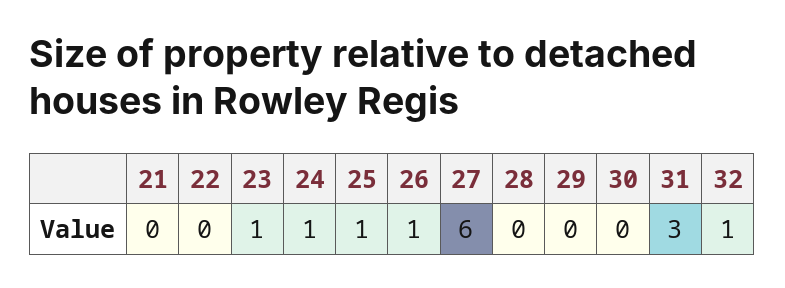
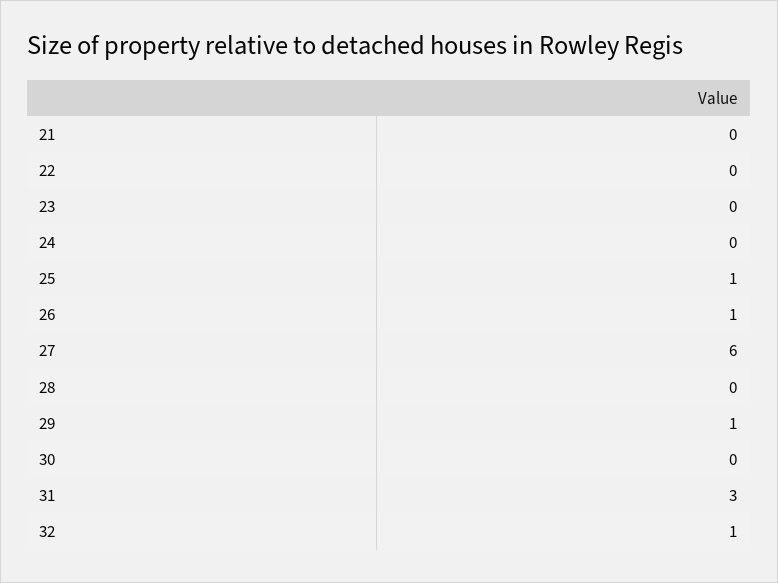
23: 1 -> 0
24: 1 -> 0
29: 0 -> 1

